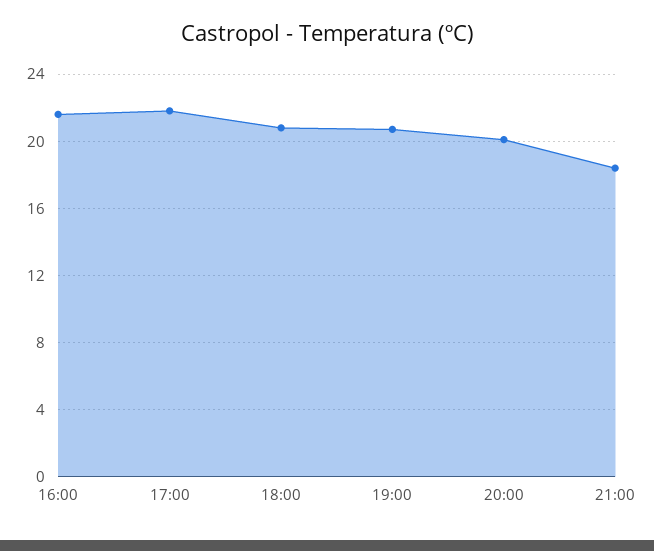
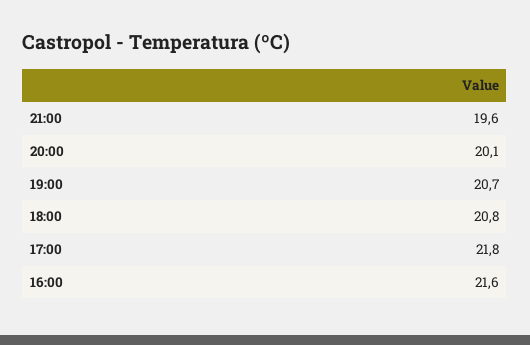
21:00: 18.5 -> 19.6

